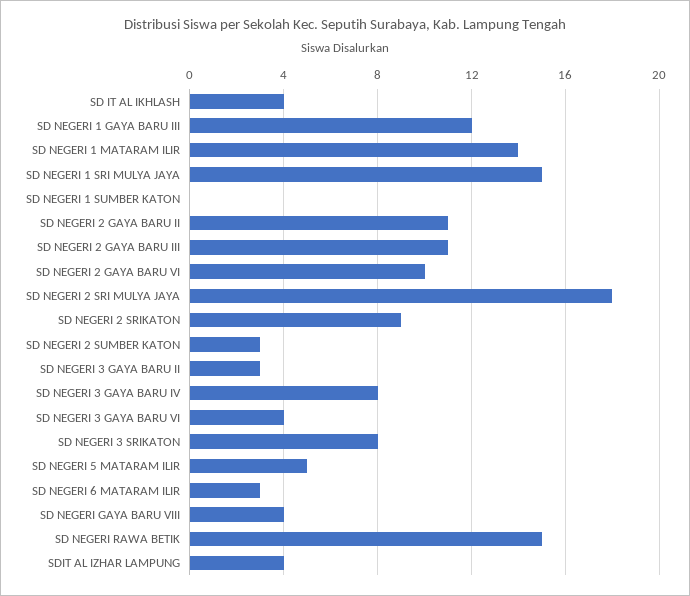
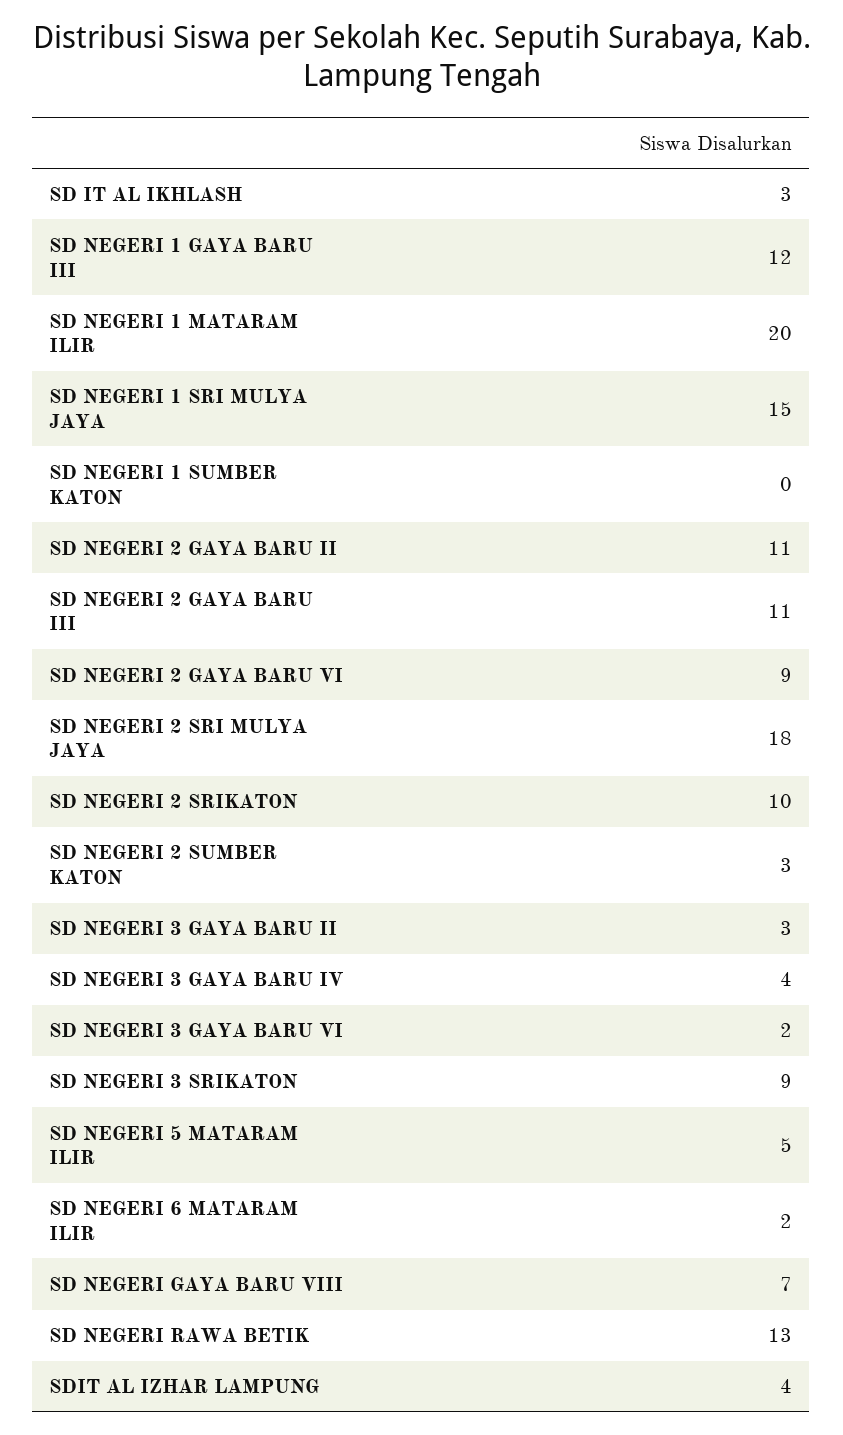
SD IT AL IKHLASH: 4 -> 3
SD NEGERI 1 MATARAM ILIR: 14 -> 20
SD NEGERI 2 GAYA BARU VI: 10 -> 9
SD NEGERI 2 SRIKATON: 9 -> 10
SD NEGERI 3 GAYA BARU IV: 8 -> 4
SD NEGERI 3 GAYA BARU VI: 4 -> 2
SD NEGERI 3 SRIKATON: 8 -> 9
SD NEGERI 6 MATARAM ILIR: 3 -> 2
SD NEGERI GAYA BARU VIII: 4 -> 7
SD NEGERI RAWA BETIK: 15 -> 13

